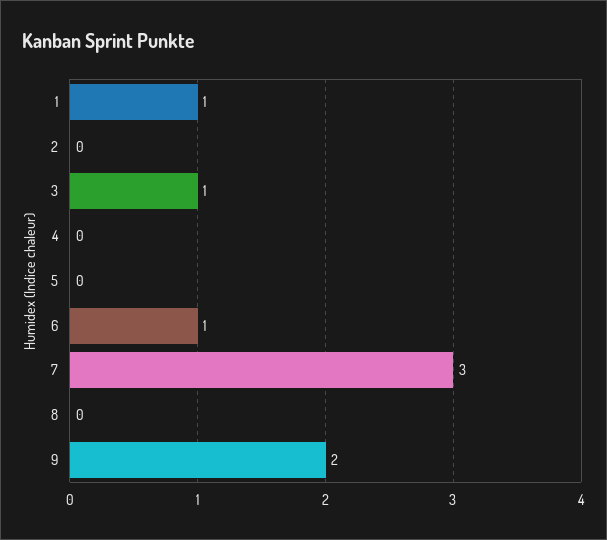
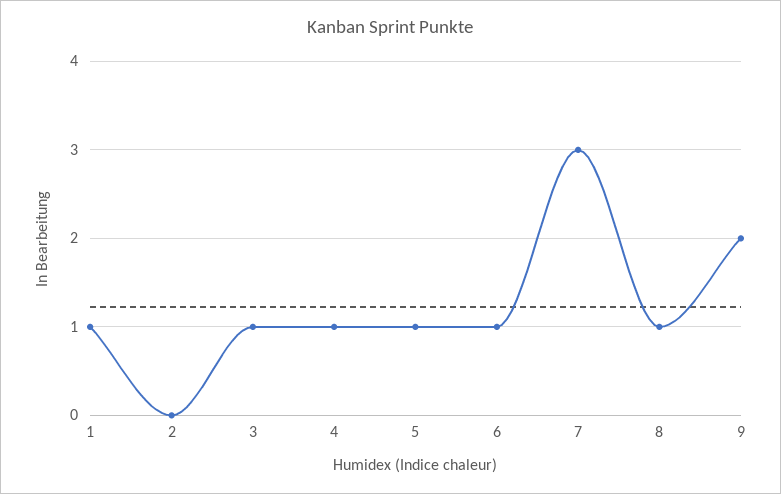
4: 0 -> 1
5: 0 -> 1
8: 0 -> 1

